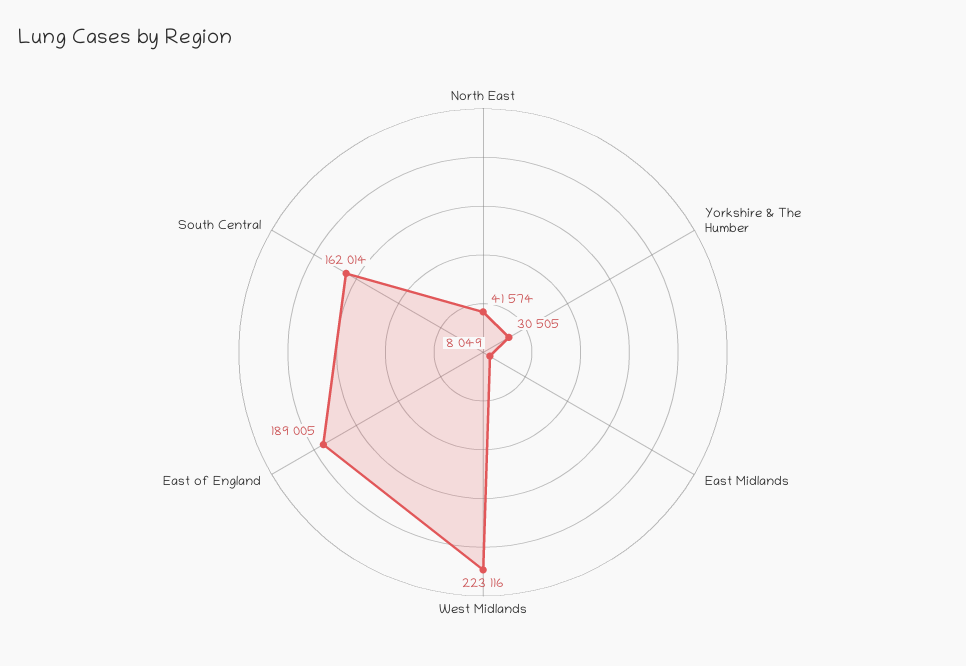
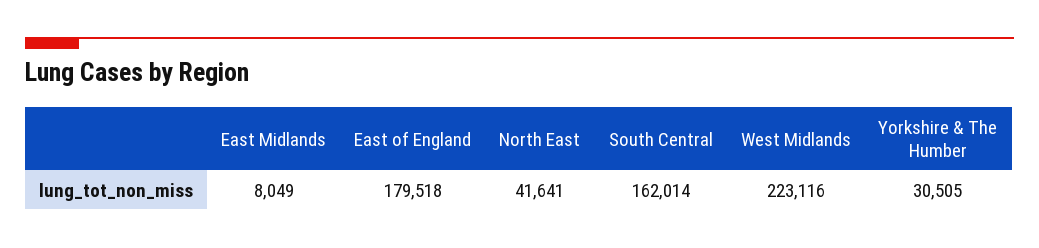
North East: 41574 -> 41641
East of England: 189005 -> 179518

